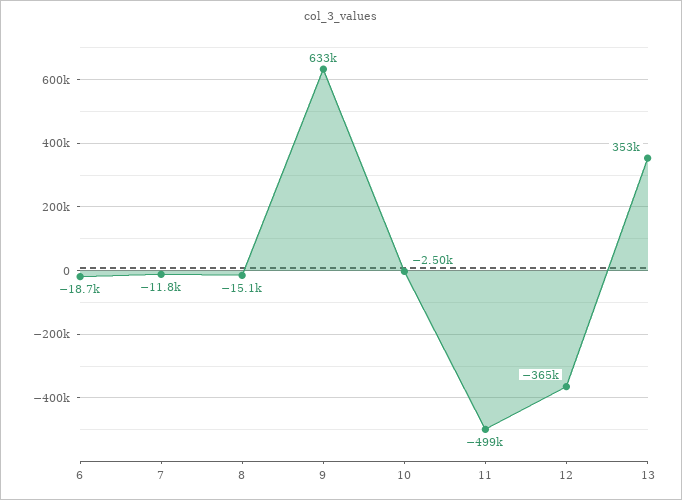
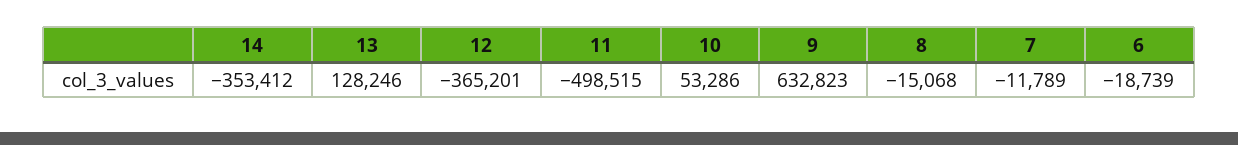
10: -2500 -> 53286
13: 353000 -> 128246
14: none -> -353412

